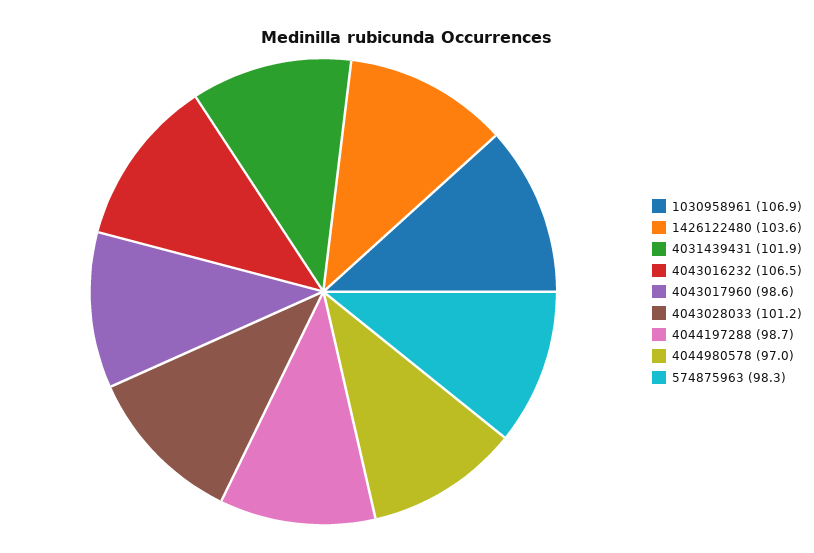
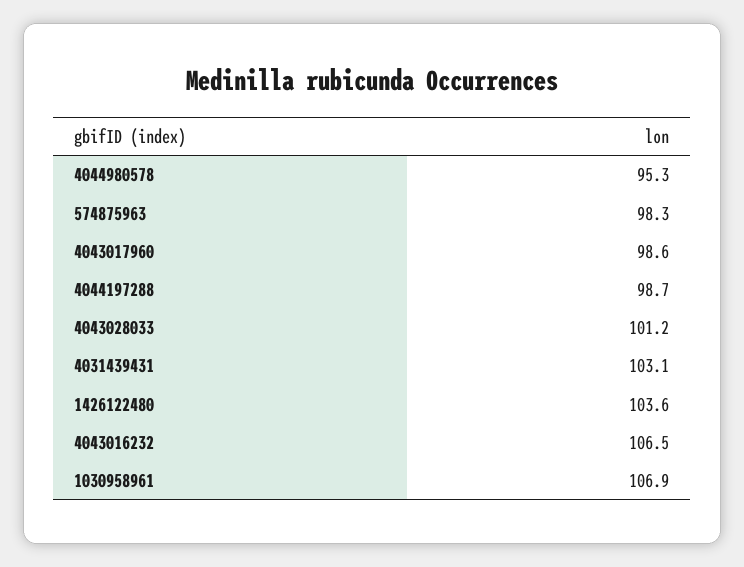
4031439431: 101.9 -> 103.1
4044980578: 97 -> 95.3

